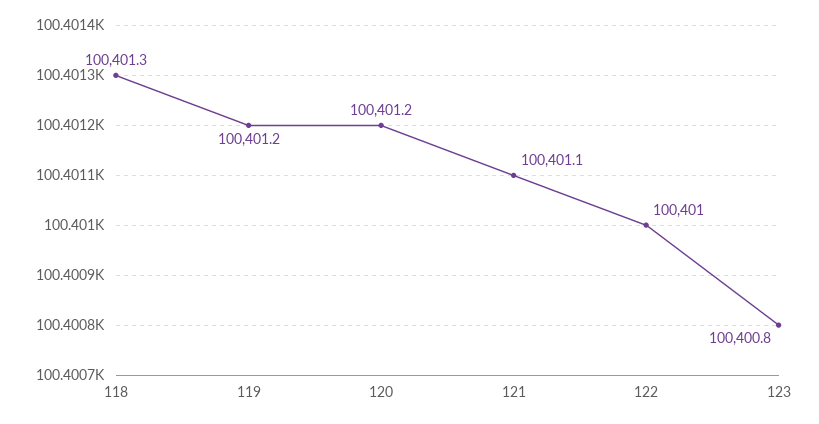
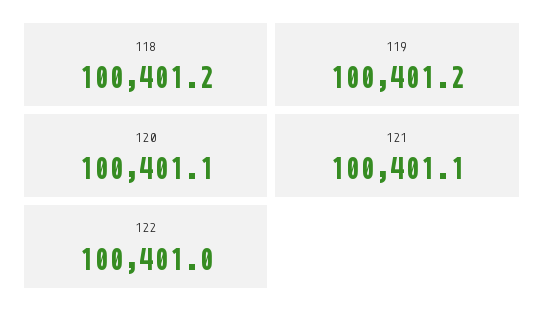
118: 100401.3 -> 100401.2
120: 100401.2 -> 100401.1
123: 100400.8 -> none

